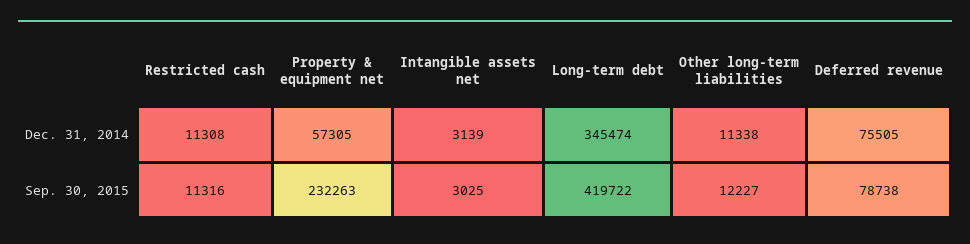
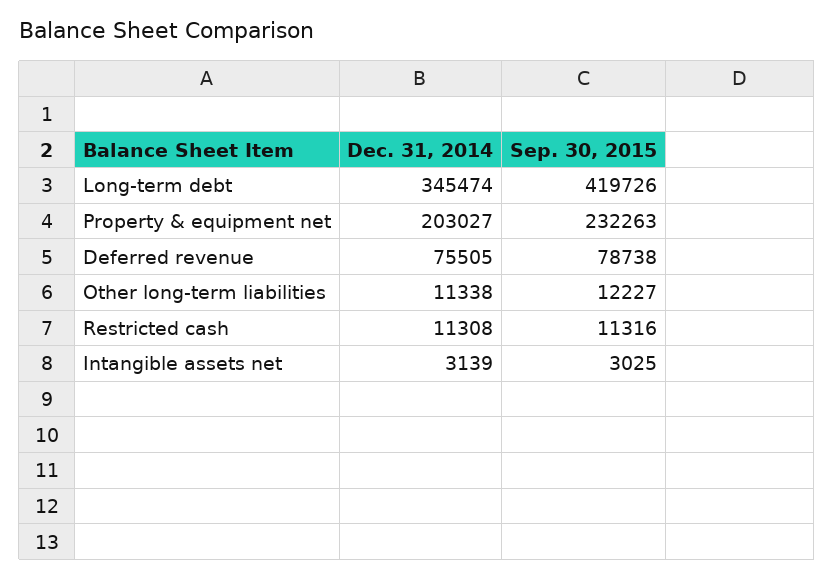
Property & equipment net, Dec. 31, 2014: 57305 -> 203027
Long-term debt, Sep. 30, 2015: 419722 -> 419726

